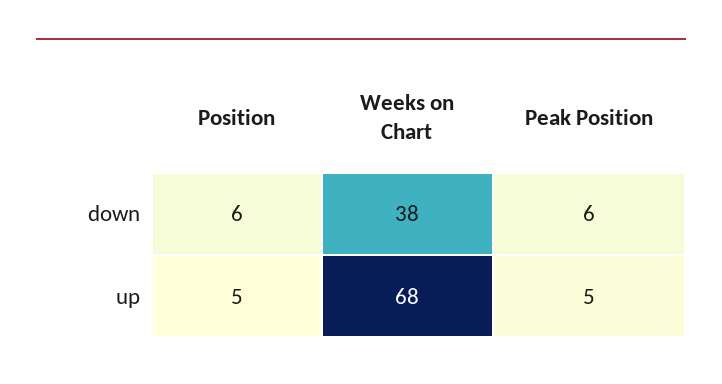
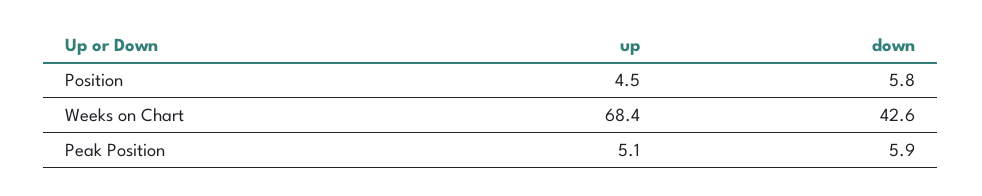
Weeks on Chart, down: 38 -> 42.6

